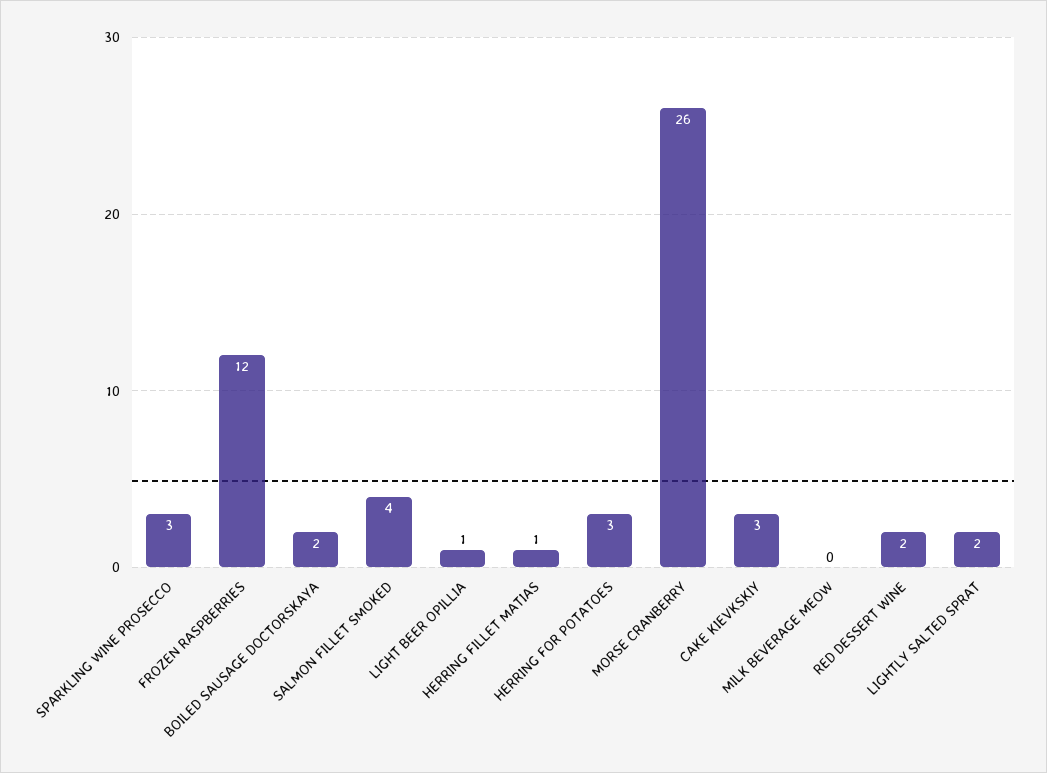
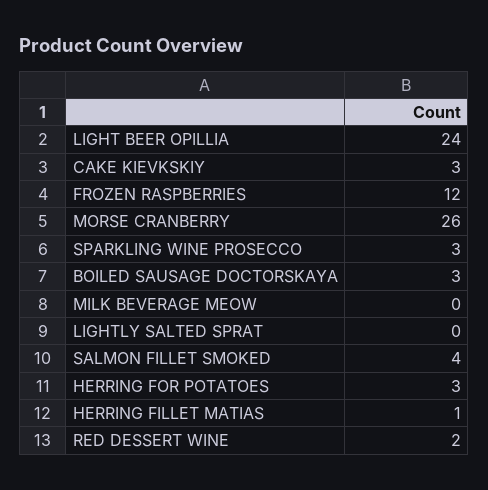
BOILED SAUSAGE DOCTORSKAYA: 2 -> 3
LIGHT BEER OPILLIA: 1 -> 24
LIGHTLY SALTED SPRAT: 2 -> 0

